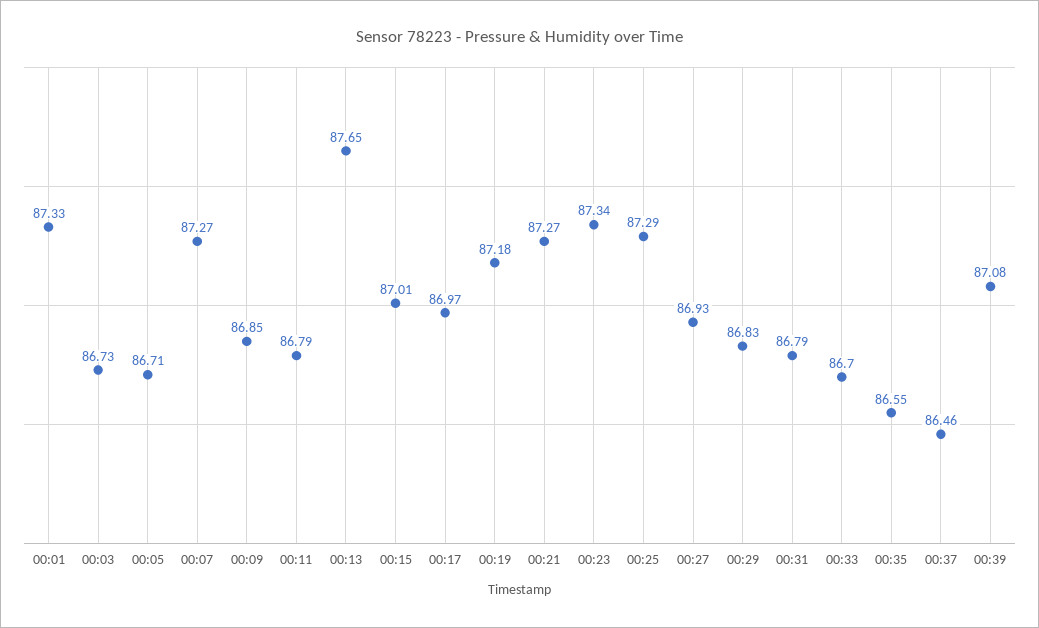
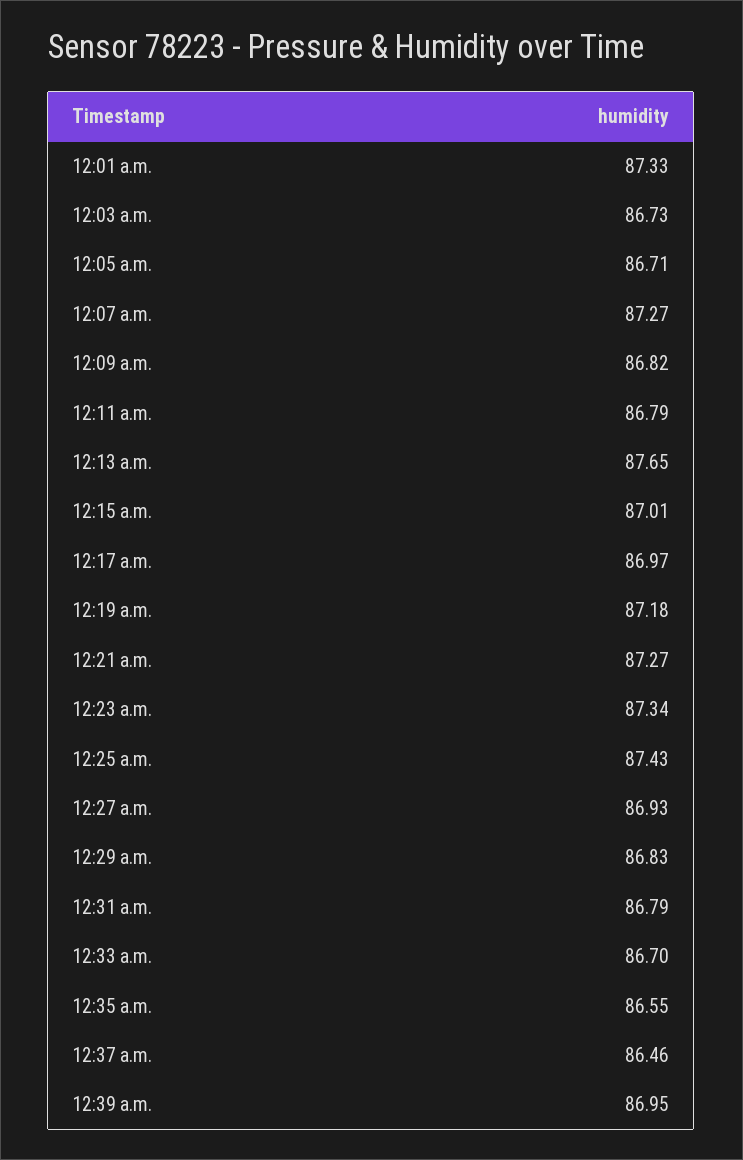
00:09: 86.85 -> 86.82
00:25: 87.29 -> 87.43
00:39: 87.08 -> 86.95

